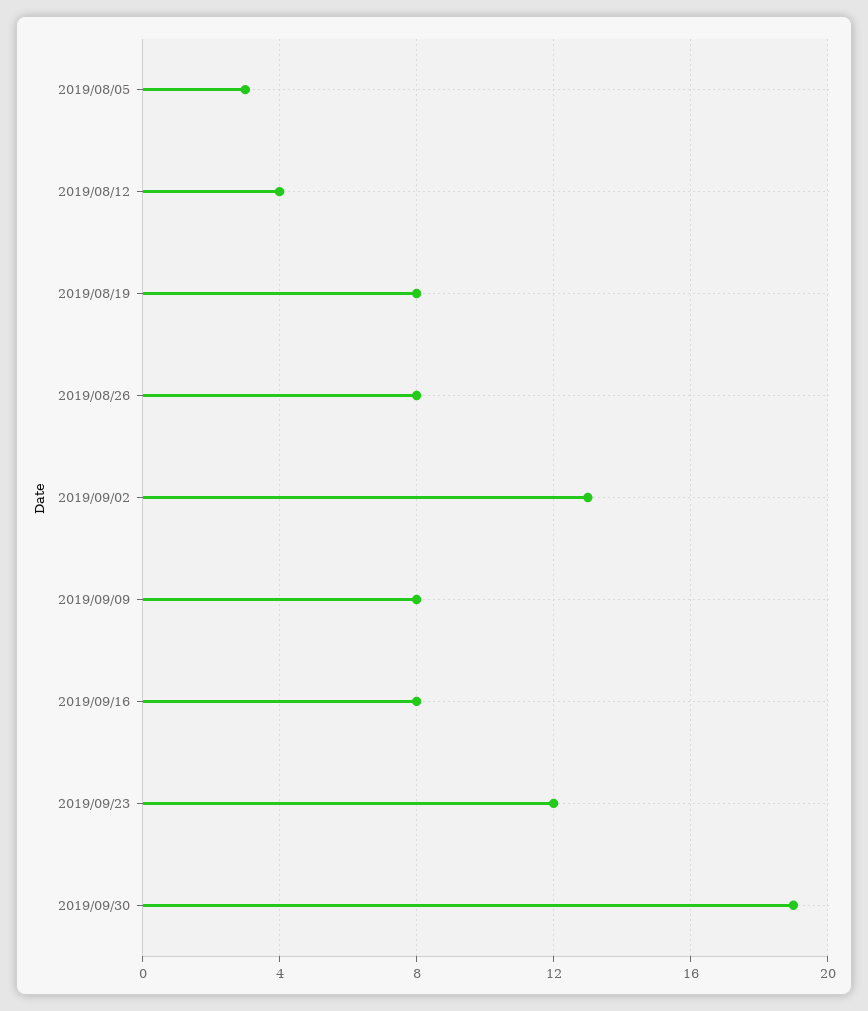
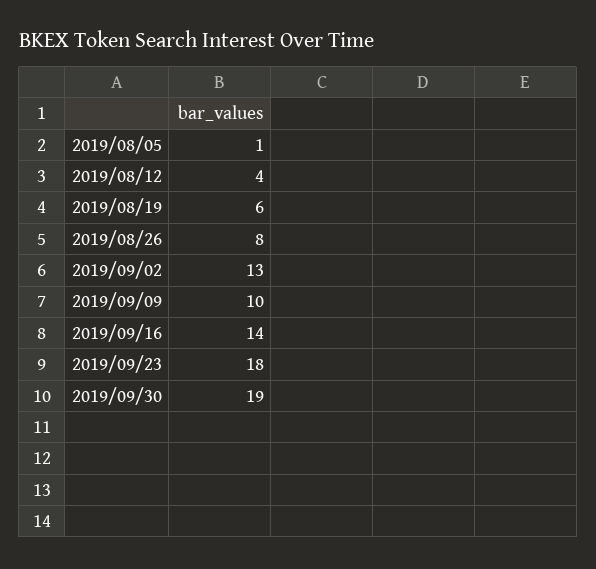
2019/08/05: 3 -> 1
2019/08/19: 8 -> 6
2019/09/09: 8 -> 10
2019/09/16: 8 -> 14
2019/09/23: 12 -> 18

